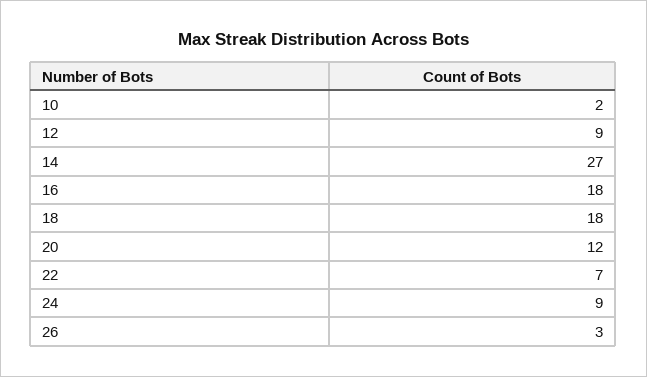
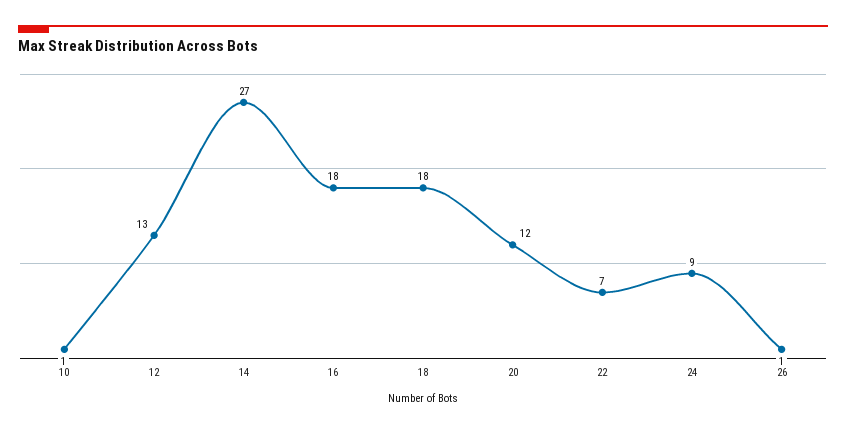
10: 2 -> 1
12: 9 -> 13
26: 3 -> 1

